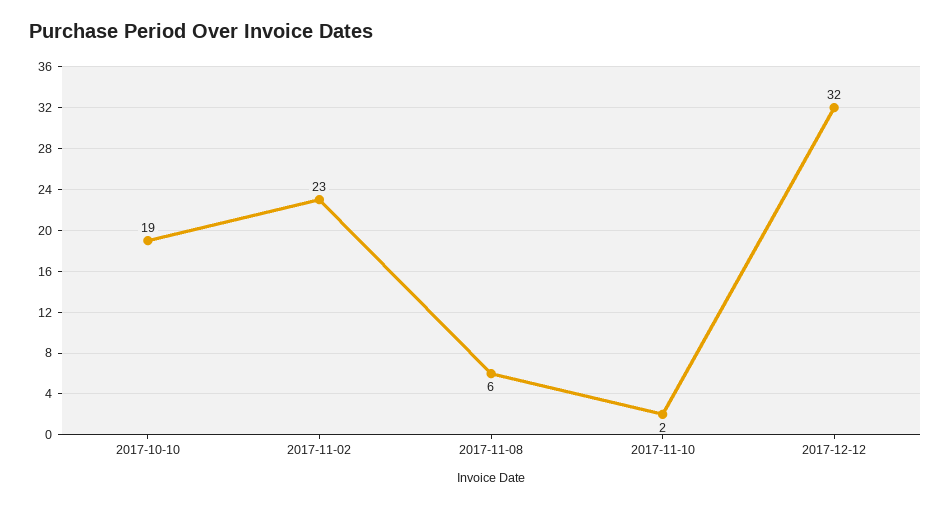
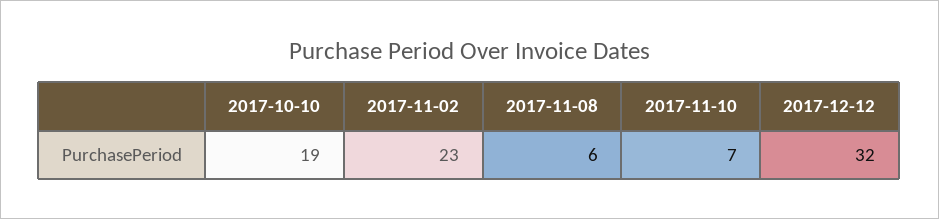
2017-11-10: 2 -> 7

